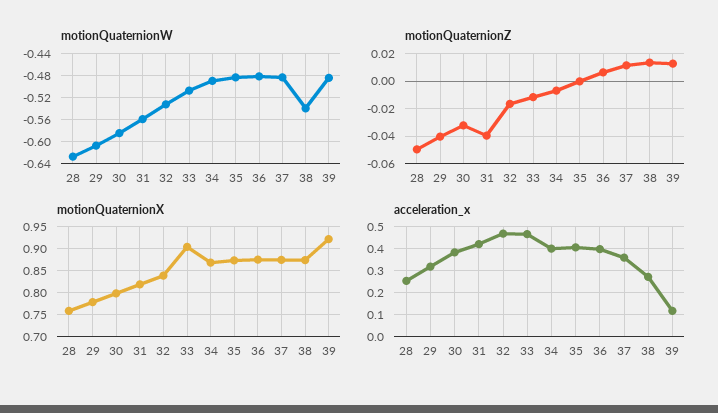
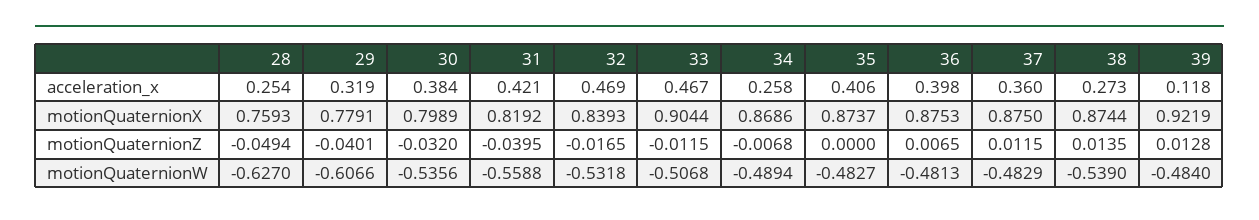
motionQuaternionW, 30: -0.58 -> -0.5356
acceleration_x, 34: 0.4 -> 0.258

